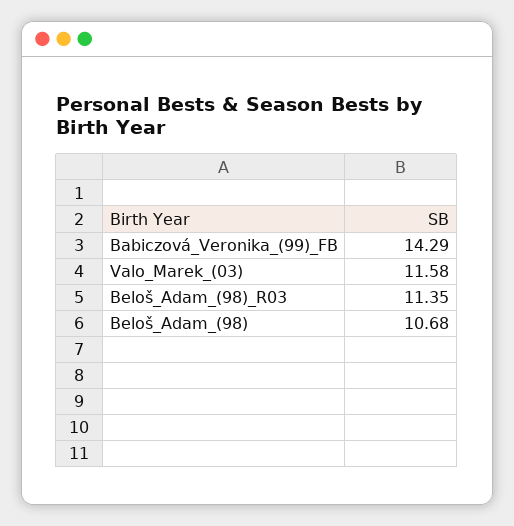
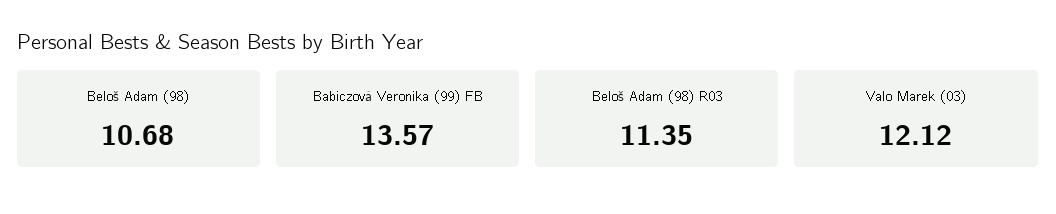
Babiczová_Veronika_(99)_FB: 14.29 -> 13.57
Valo_Marek_(03): 11.58 -> 12.12

